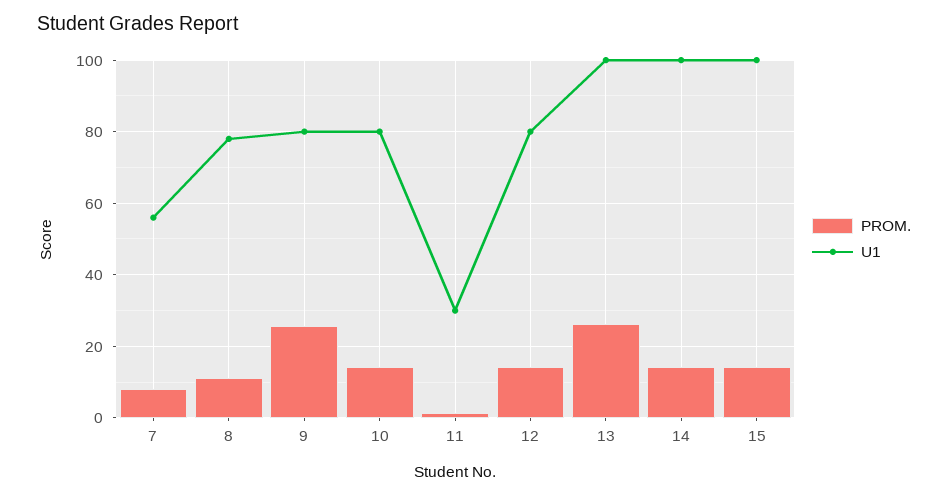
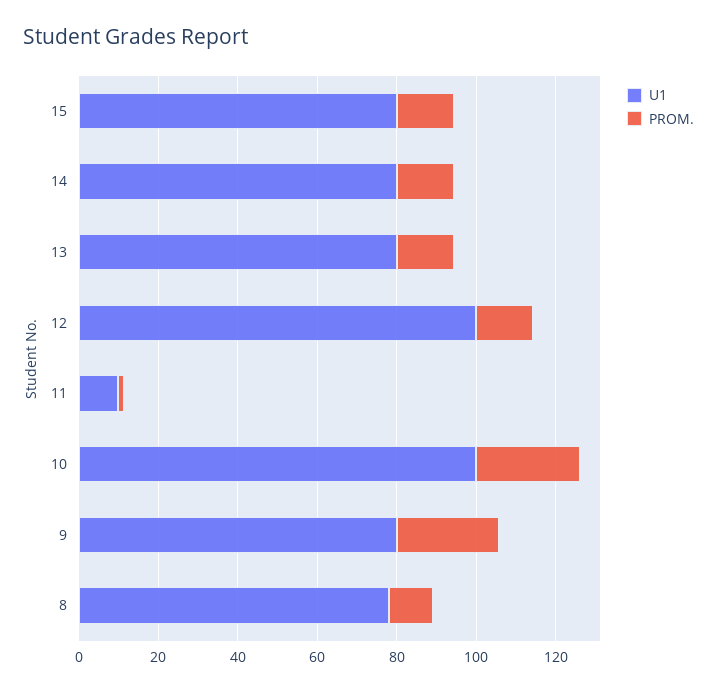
PROM., 7: 8 -> none
U1, 7: 56 -> none
PROM., 10: 14 -> 25
U1, 10: 80 -> 100
U1, 11: 30 -> 10
U1, 12: 80 -> 100
PROM., 13: 26 -> 15
U1, 13: 100 -> 80
U1, 14: 100 -> 80
U1, 15: 100 -> 80

